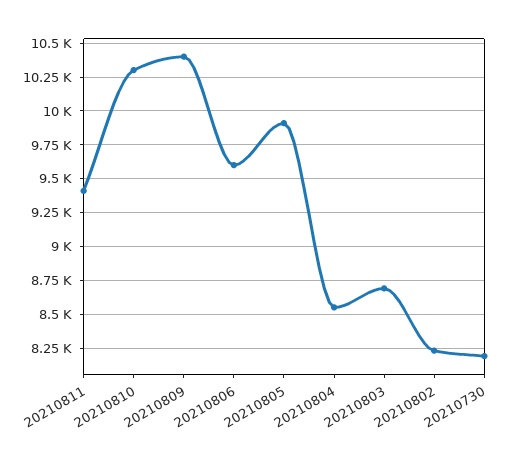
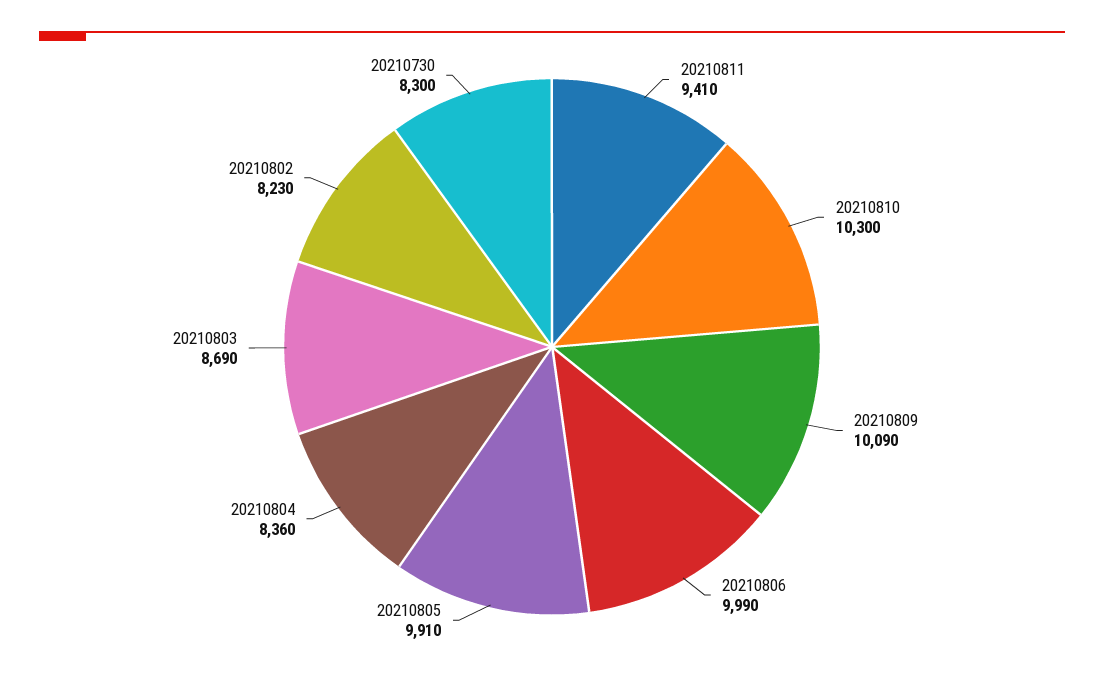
20210809: 10400 -> 10090
20210806: 9600 -> 9990
20210804: 8550 -> 8360
20210730: 8200 -> 8300

